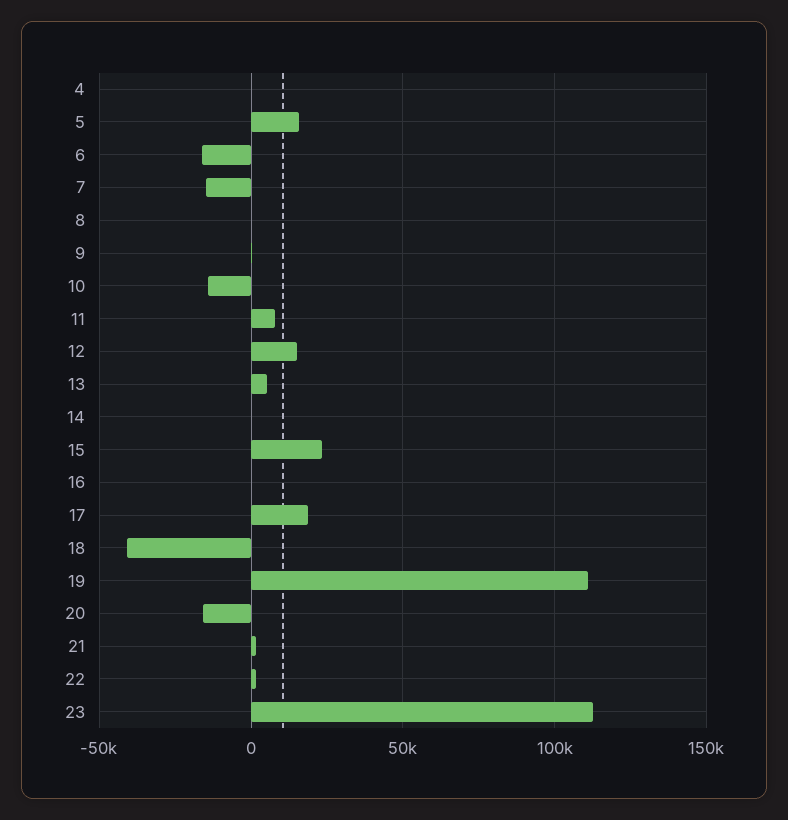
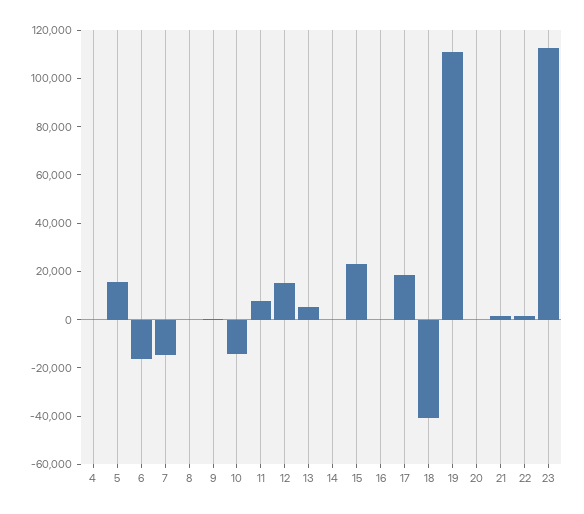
20: -15000 -> 0

